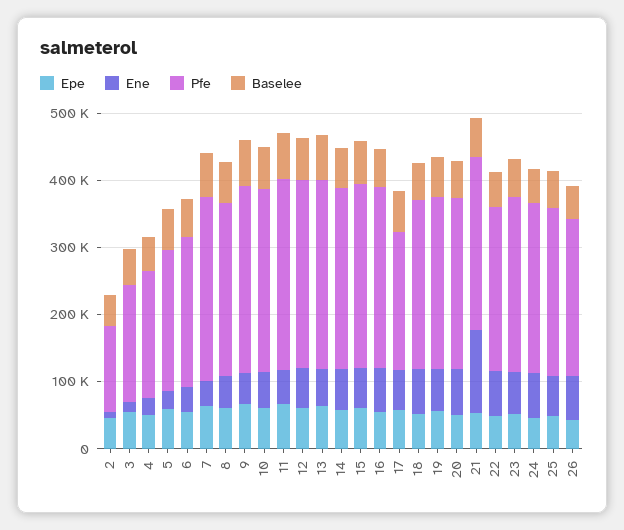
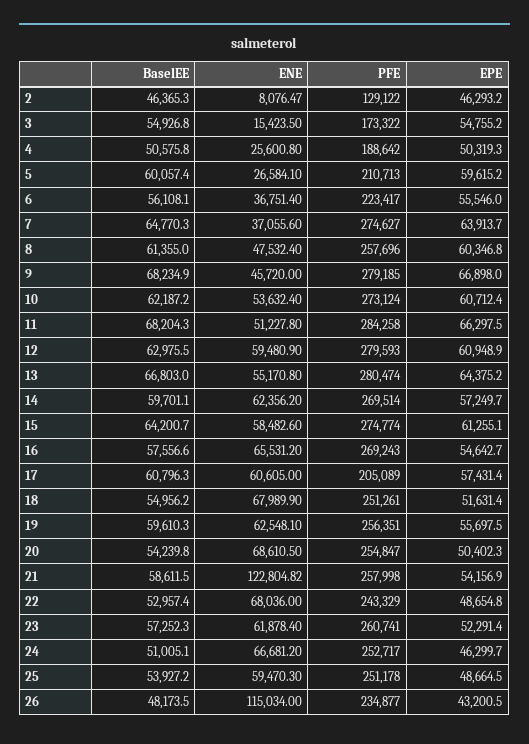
Ene, 26: 60000 -> 115034

